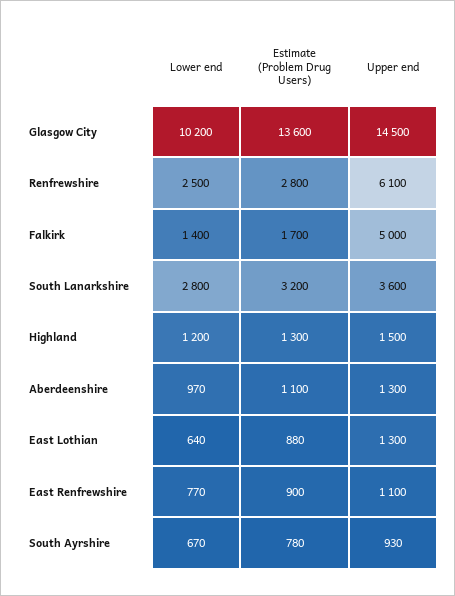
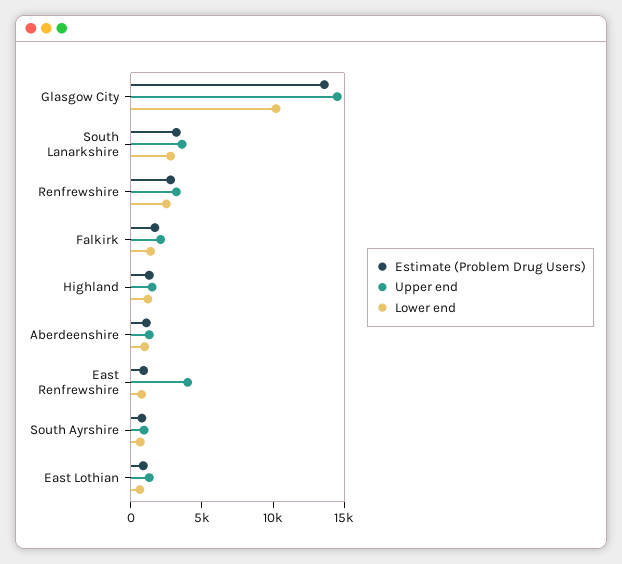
Upper end, Renfrewshire: 6100 -> 3000
Upper end, Falkirk: 5000 -> 2000
Upper end, East Renfrewshire: 1100 -> 4000

